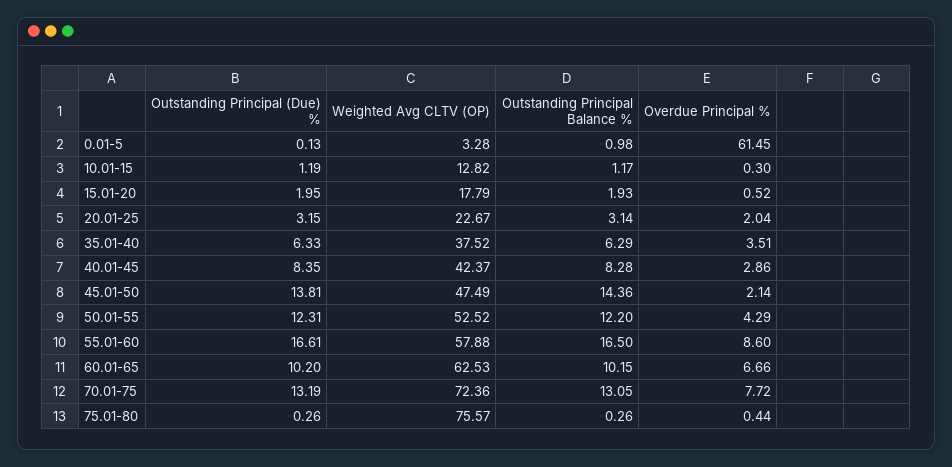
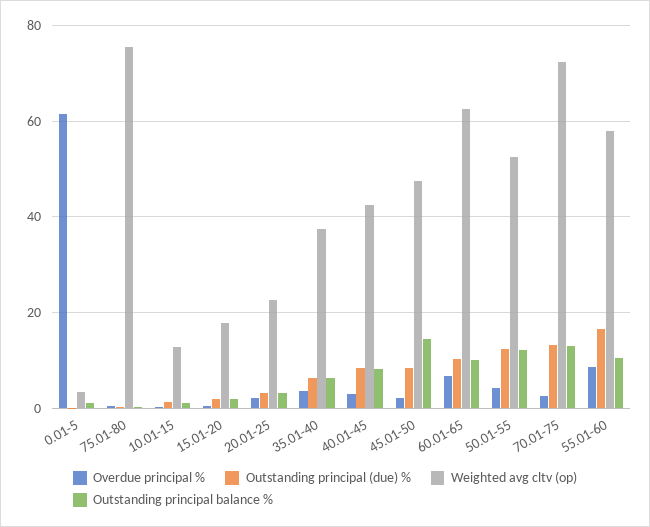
Outstanding Principal (Due) %, 45.01-50: 13.81 -> 8
Outstanding Principal Balance %, 55.01-60: 16.5 -> 10
Overdue Principal %, 70.01-75: 7.72 -> 2

